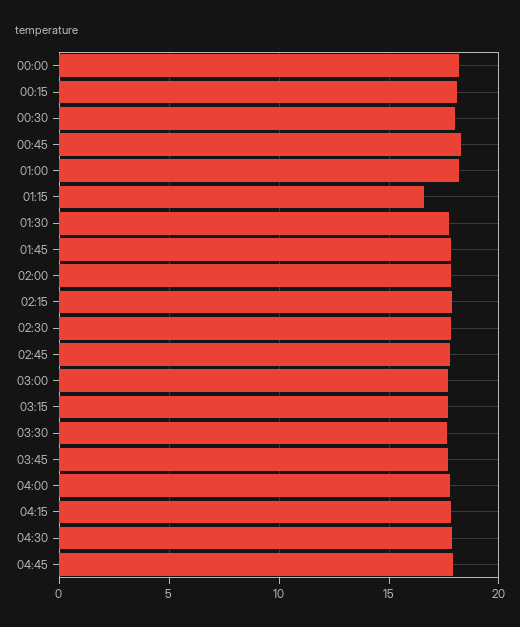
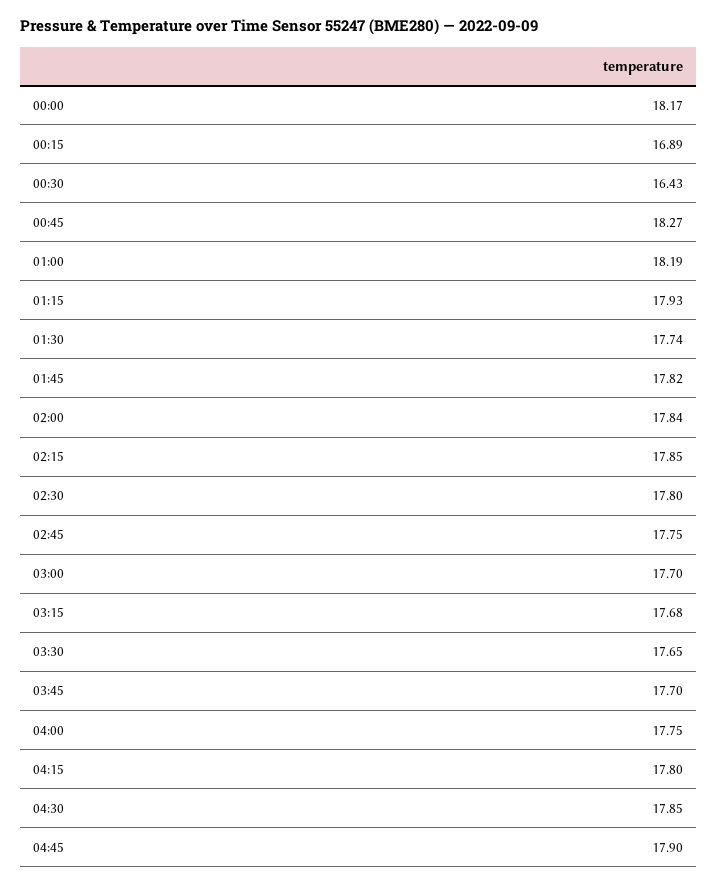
00:15: 18 -> 16.89
00:30: 18 -> 16.43
01:15: 16.5 -> 17.93

